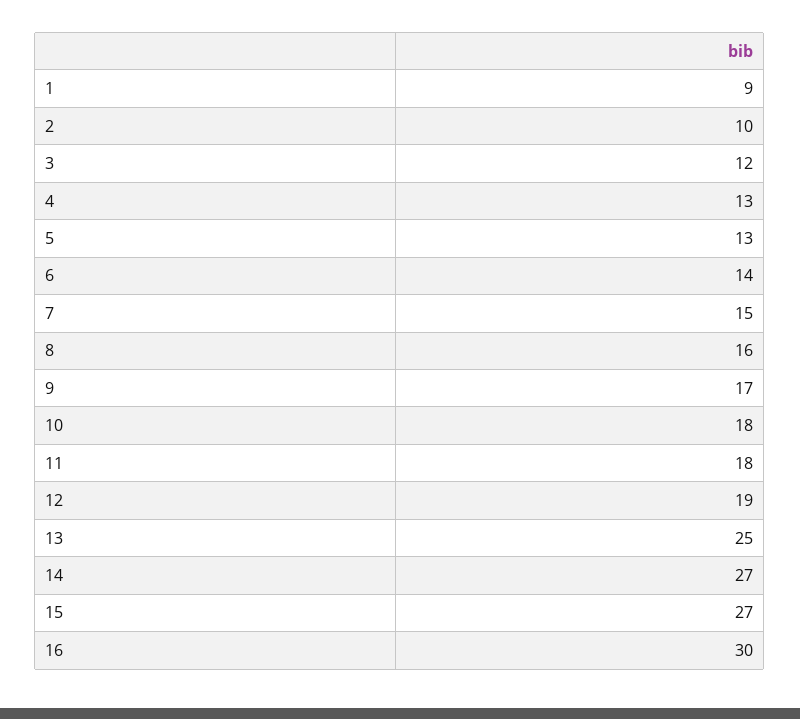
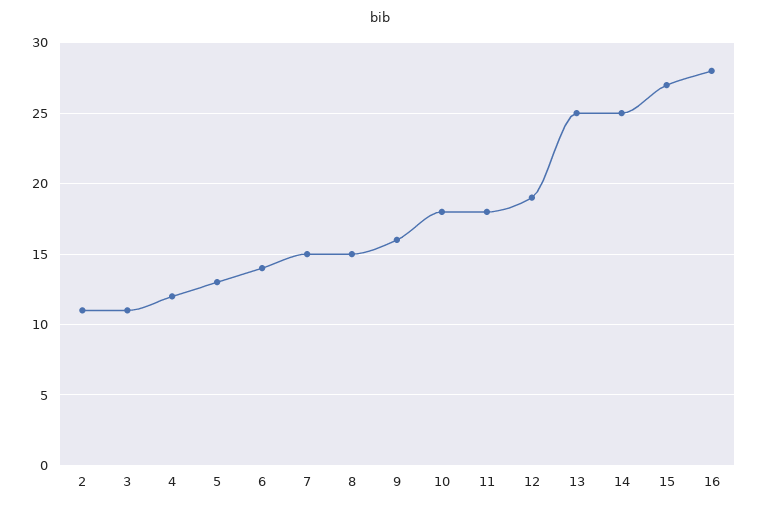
1: 9 -> none
2: 10 -> 11
3: 12 -> 11
4: 13 -> 12
8: 16 -> 15
9: 17 -> 16
14: 27 -> 25
16: 30 -> 28

